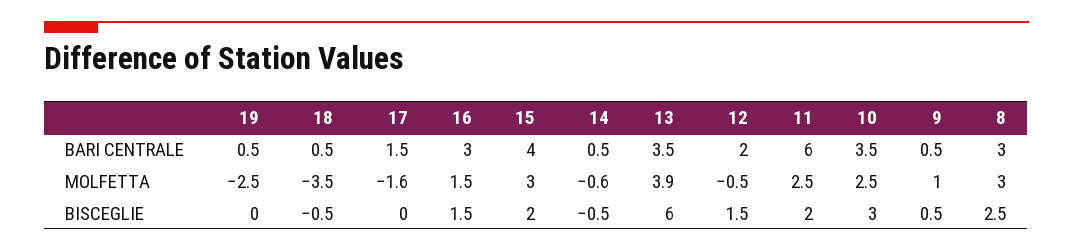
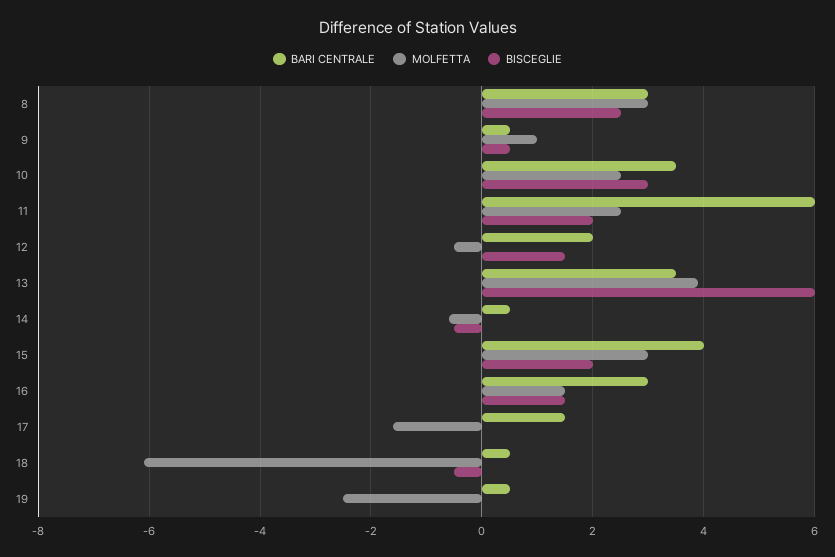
MOLFETTA, 18: -3.5 -> -6

